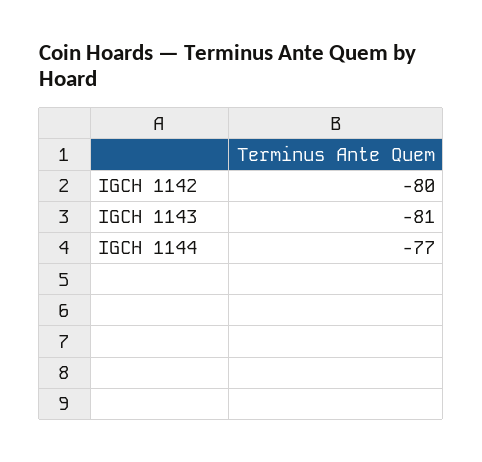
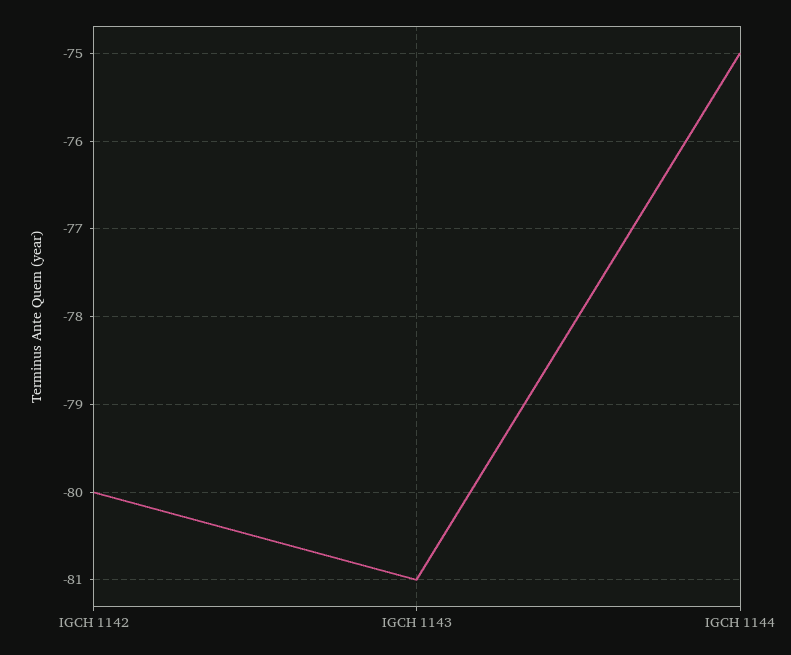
IGCH 1144: -77 -> -75

